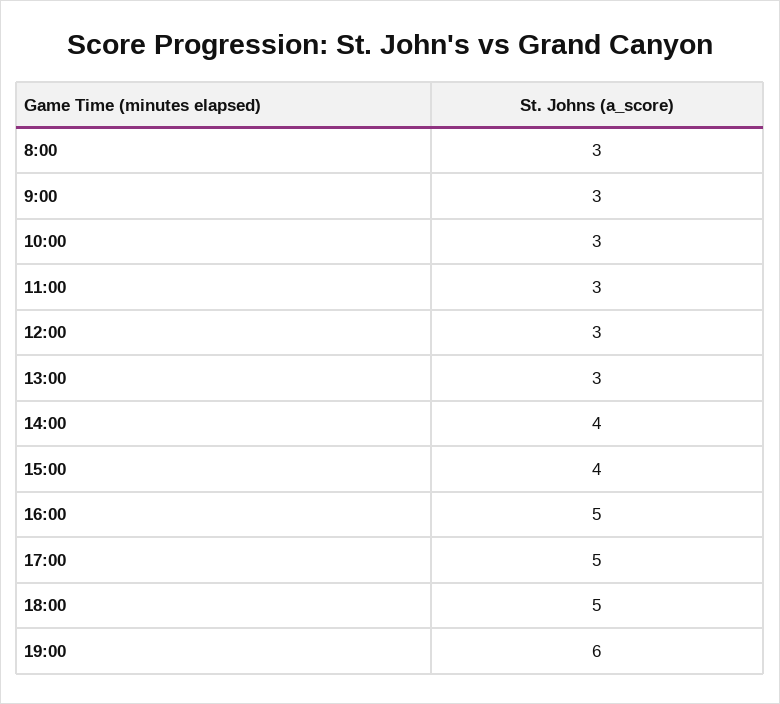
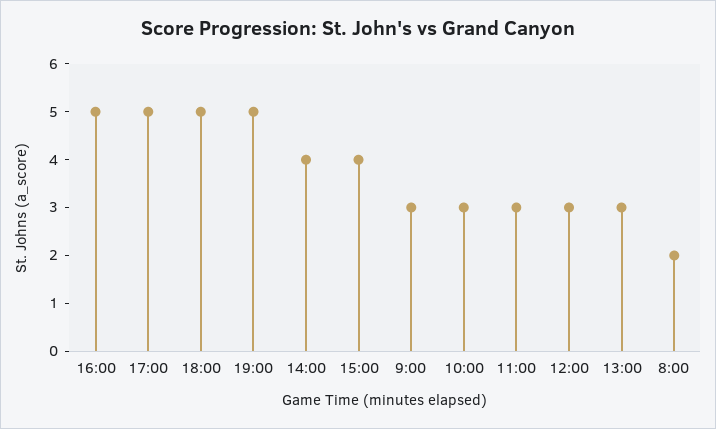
8:00: 3 -> 2
19:00: 6 -> 5

